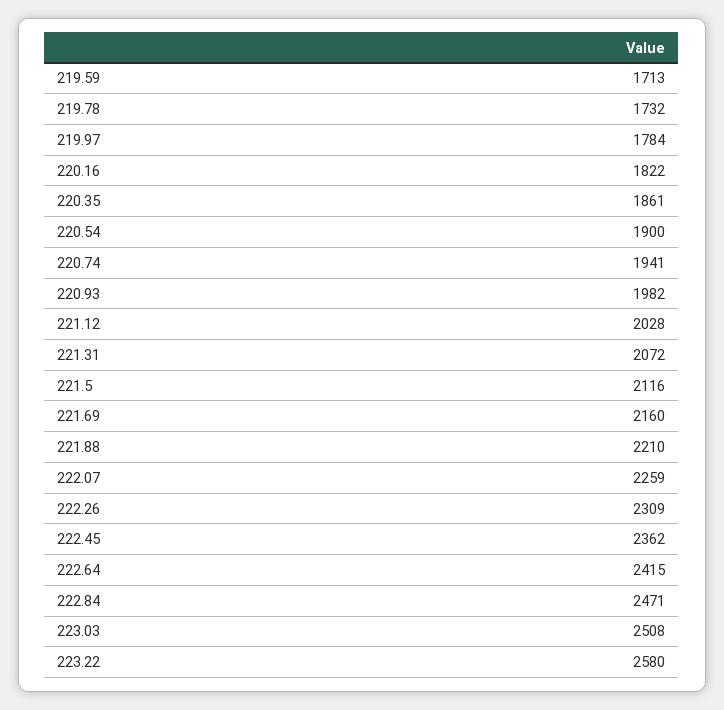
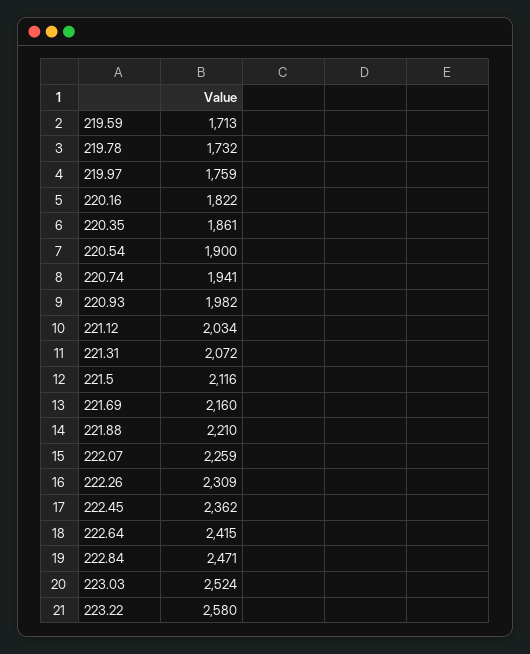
219.97: 1784 -> 1759
221.12: 2028 -> 2034
223.03: 2508 -> 2524

